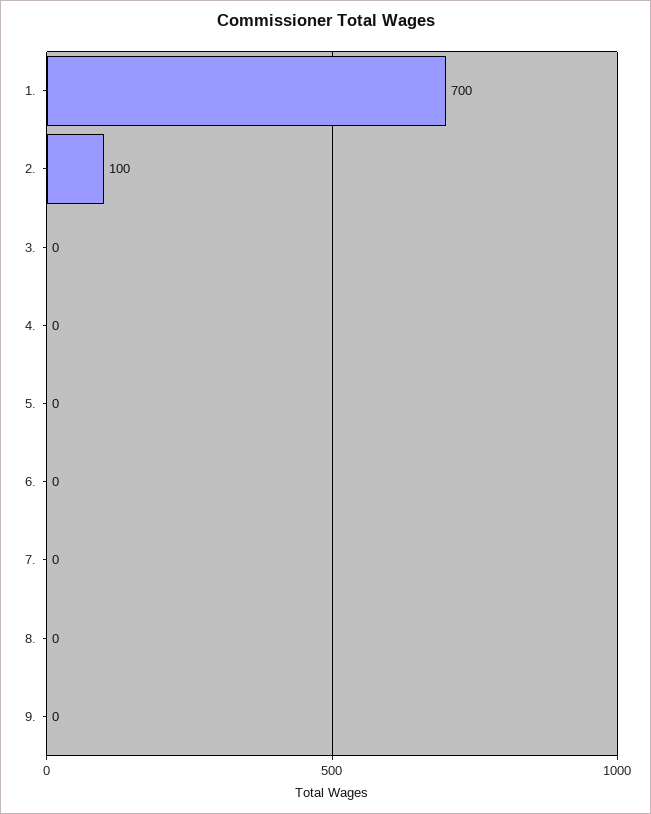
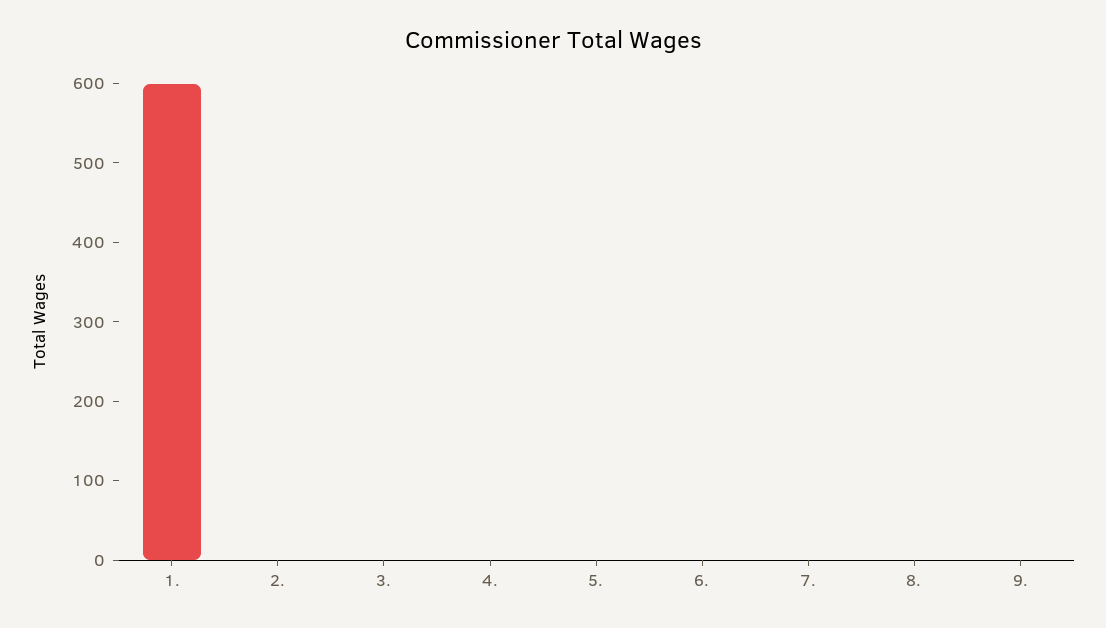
1.: 700 -> 600
2.: 100 -> 0

